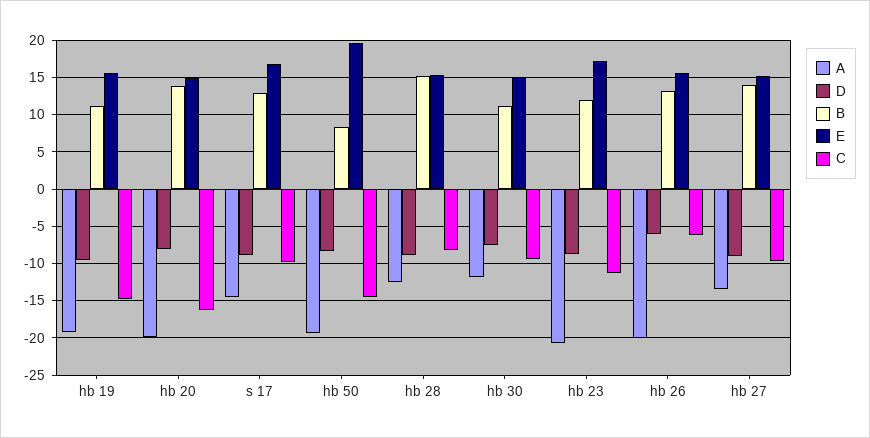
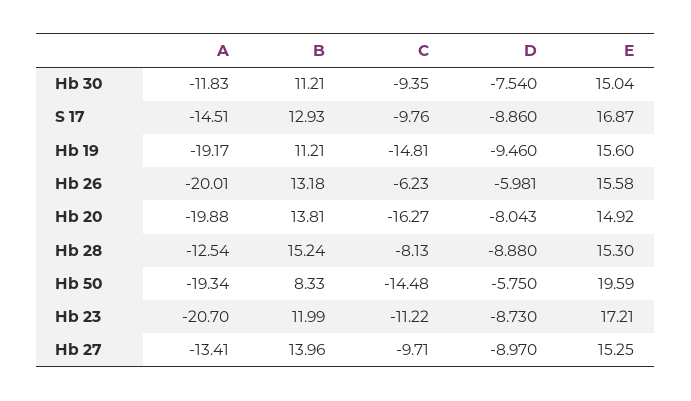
D, hb 50: -8 -> -5.75

